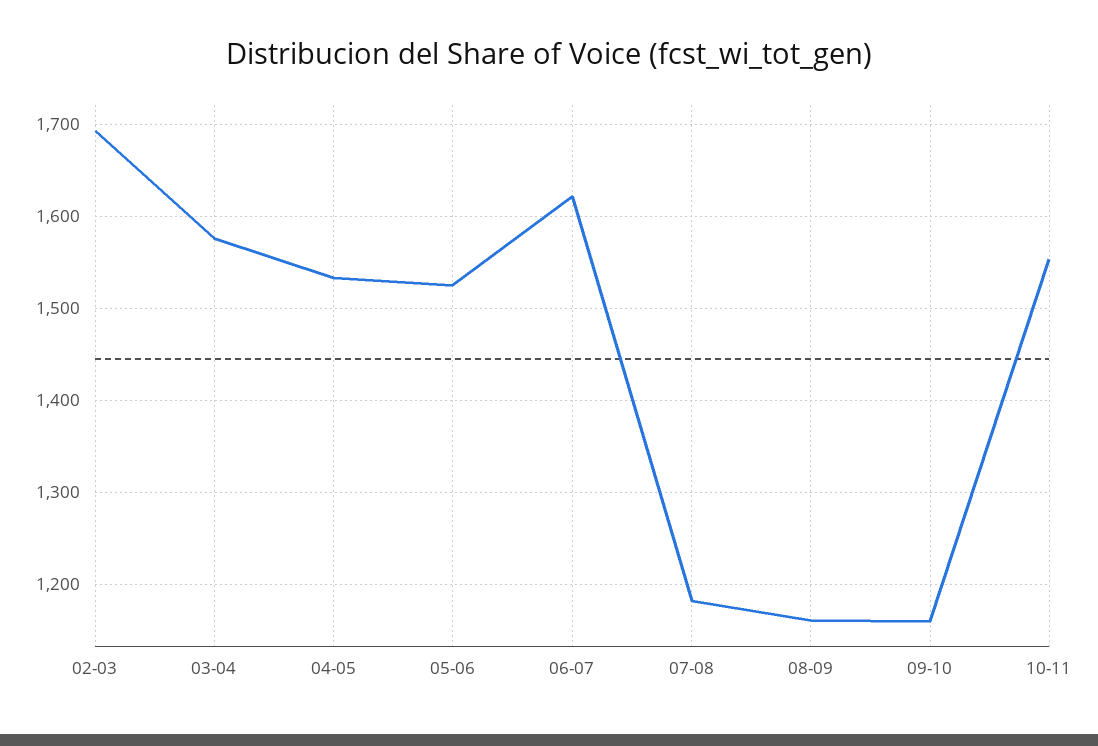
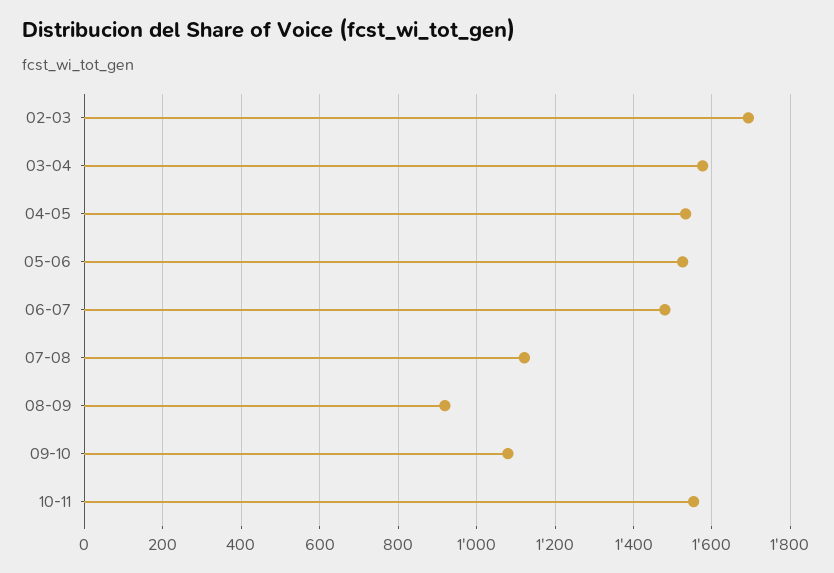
06-07: 1620 -> 1480
07-08: 1180 -> 1120
08-09: 1160 -> 920
09-10: 1160 -> 1080

